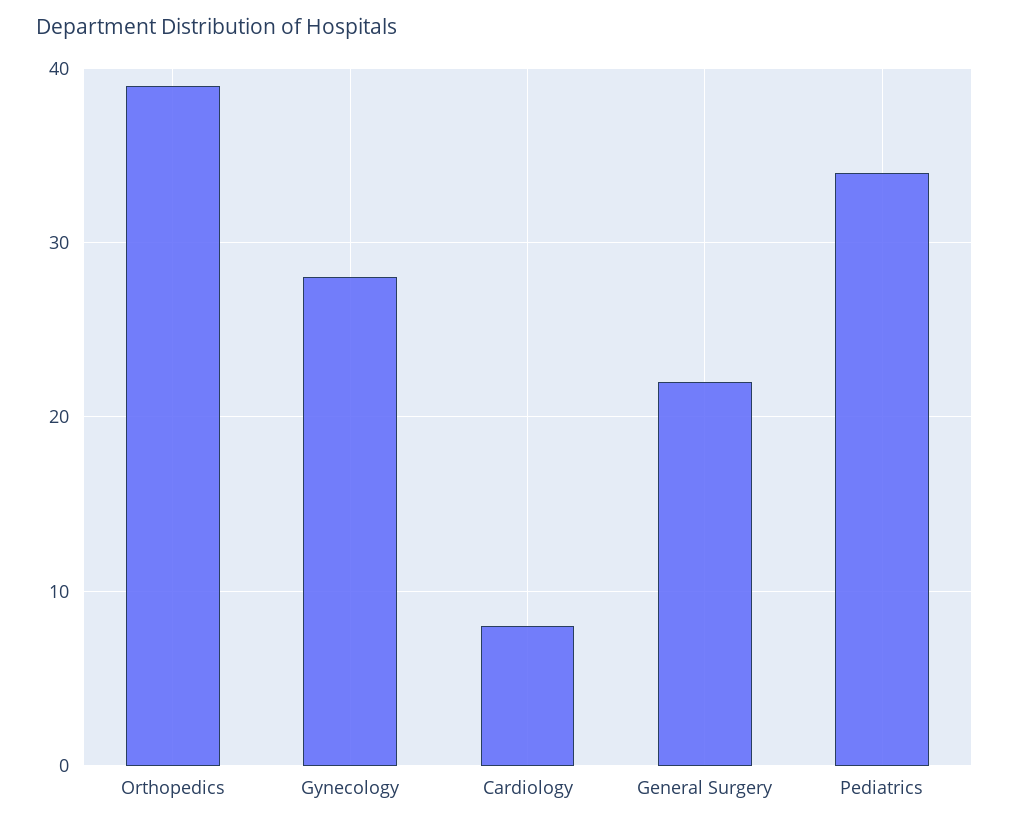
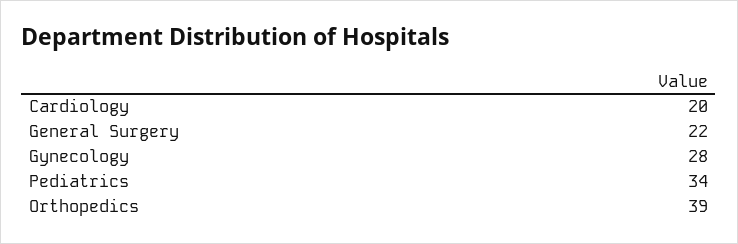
Cardiology: 8 -> 20

